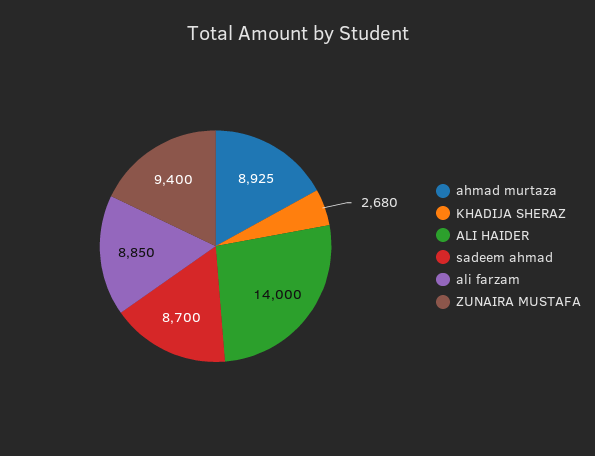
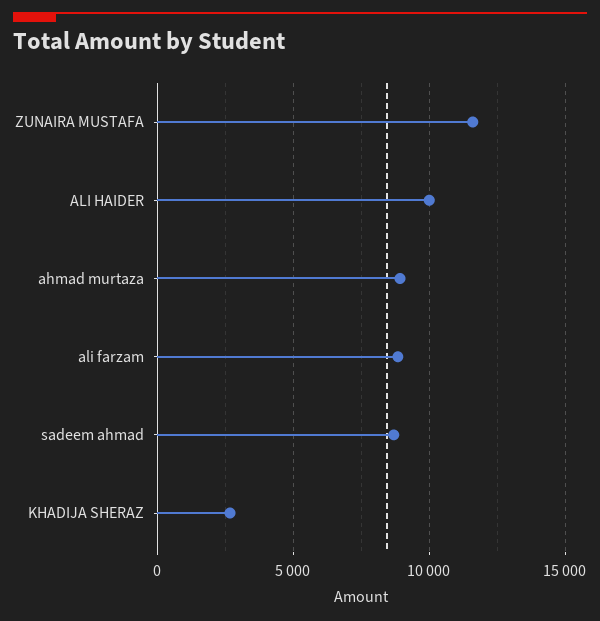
ALI HAIDER: 14000 -> 10000
ZUNAIRA MUSTAFA: 9400 -> 11500

